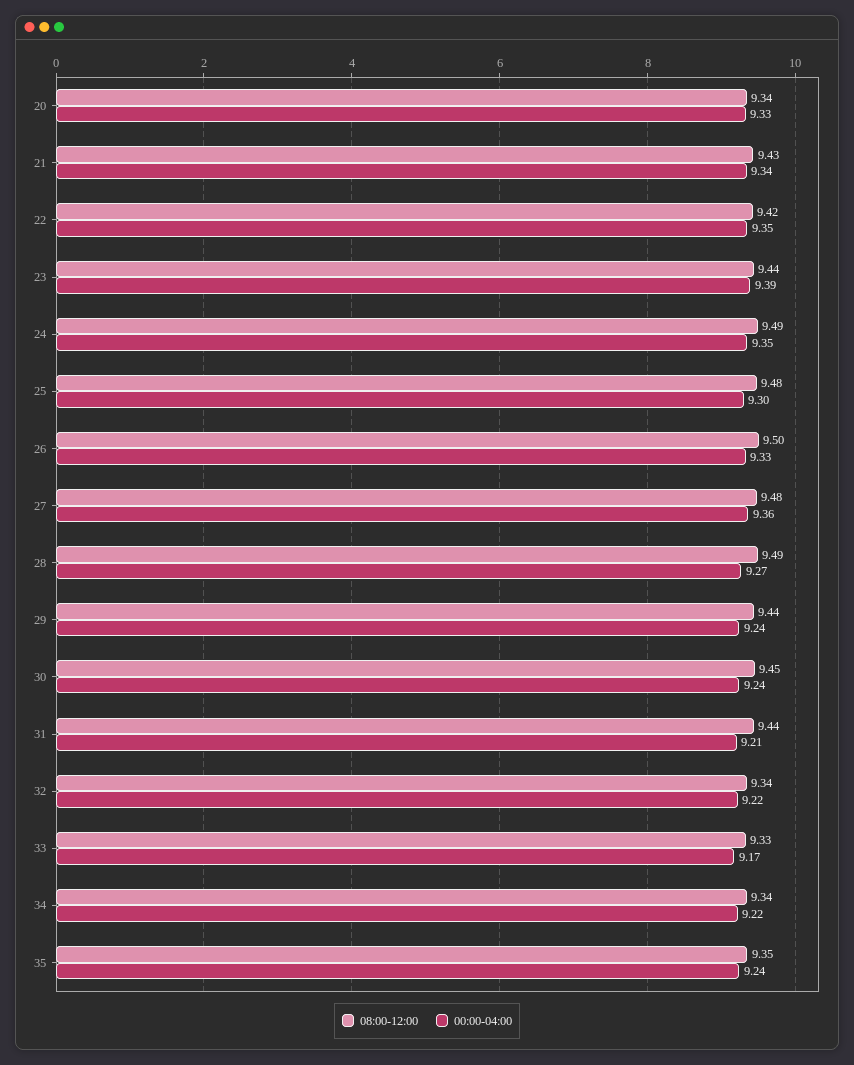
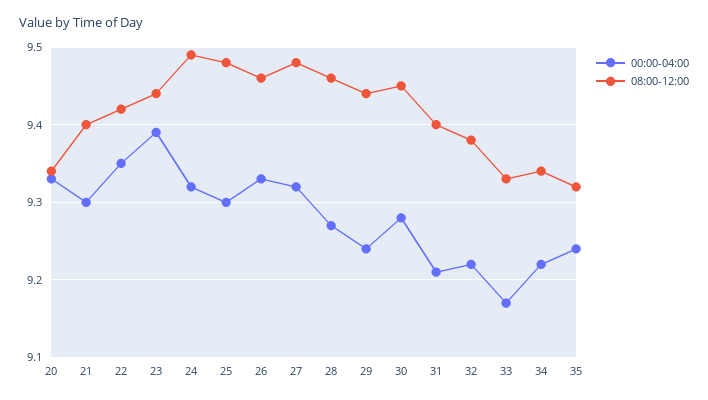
08:00-12:00, 21: 9.43 -> 9.4
00:00-04:00, 21: 9.34 -> 9.3
00:00-04:00, 24: 9.35 -> 9.32
08:00-12:00, 26: 9.5 -> 9.46
00:00-04:00, 27: 9.36 -> 9.32
08:00-12:00, 28: 9.49 -> 9.46
00:00-04:00, 30: 9.24 -> 9.28
08:00-12:00, 31: 9.44 -> 9.4
08:00-12:00, 32: 9.34 -> 9.38
08:00-12:00, 35: 9.35 -> 9.32

